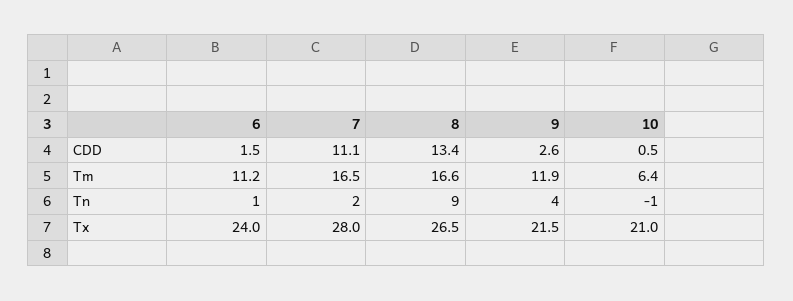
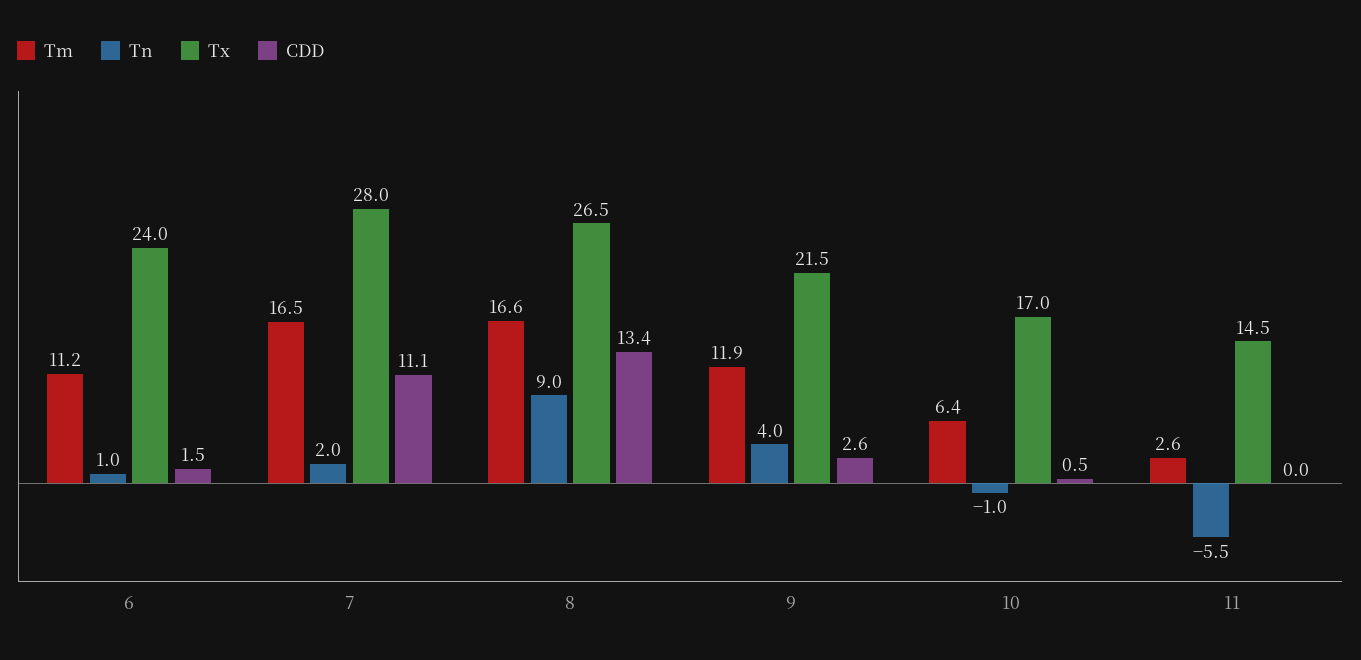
Tx, 10: 21 -> 17
Tm, 11: none -> 2.6
Tn, 11: none -> -5.5
Tx, 11: none -> 14.5
CDD, 11: none -> 0

